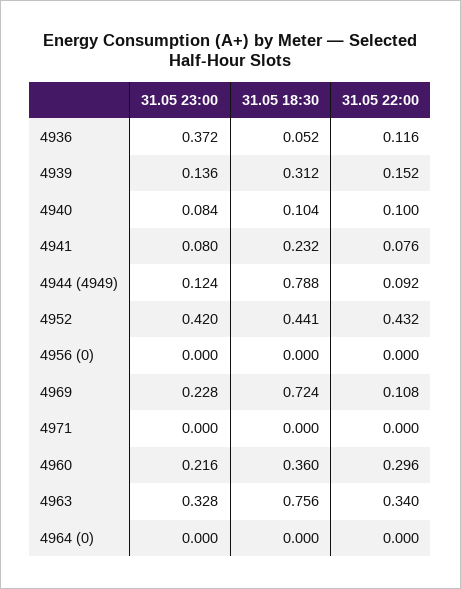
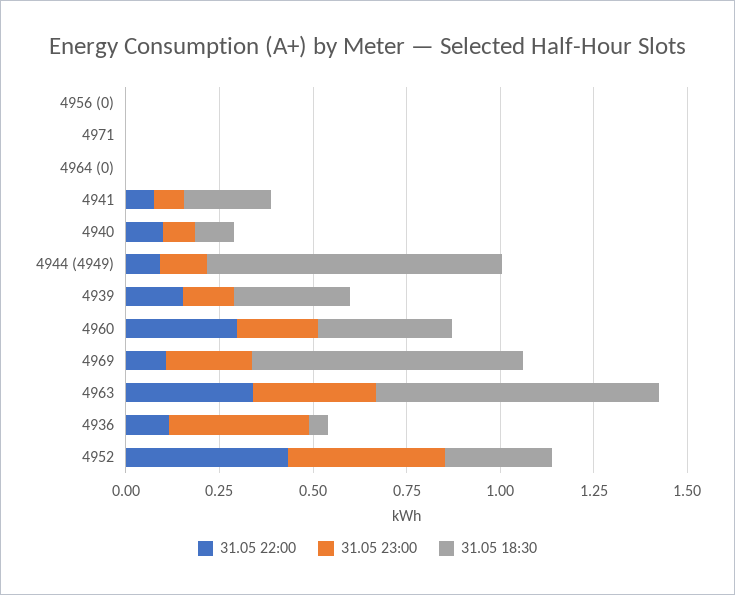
31.05 18:30, 4952: 0.441 -> 0.3

